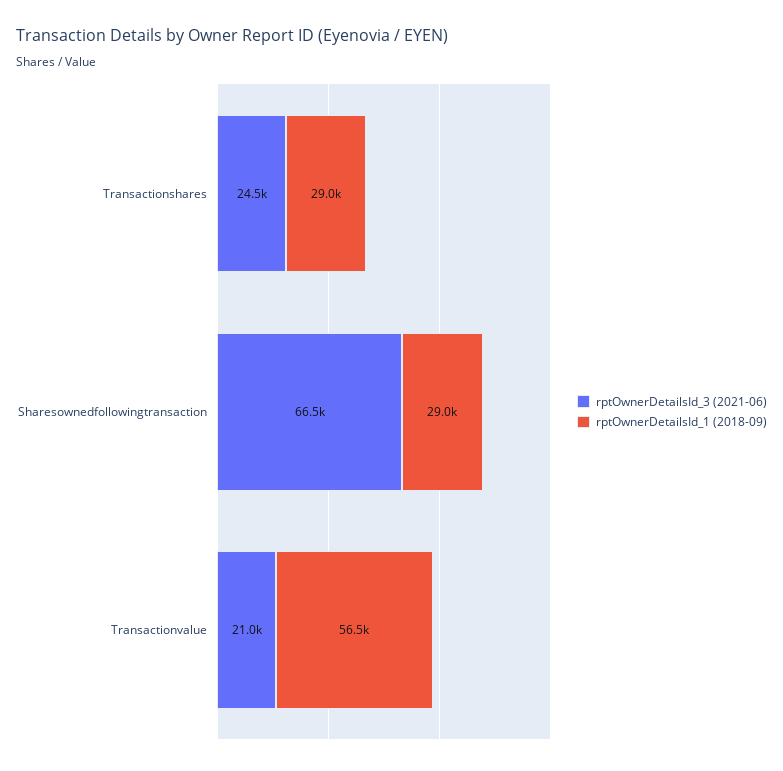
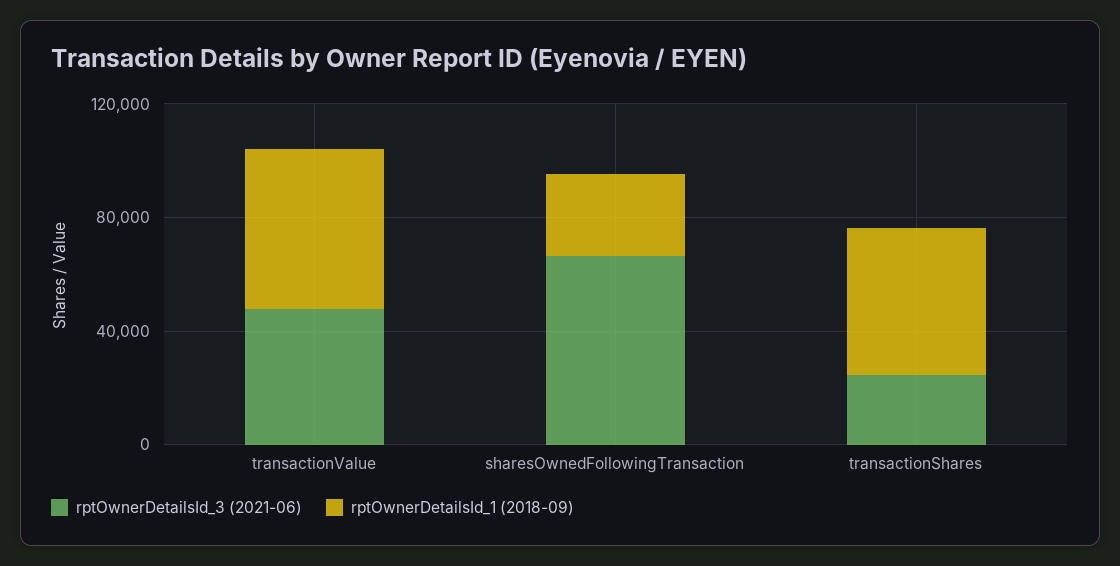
rptOwnerDetailsId_1 (2018-09), Transactionshares: 29000 -> 50000
rptOwnerDetailsId_3 (2021-06), Transactionvalue: 21000 -> 50000

